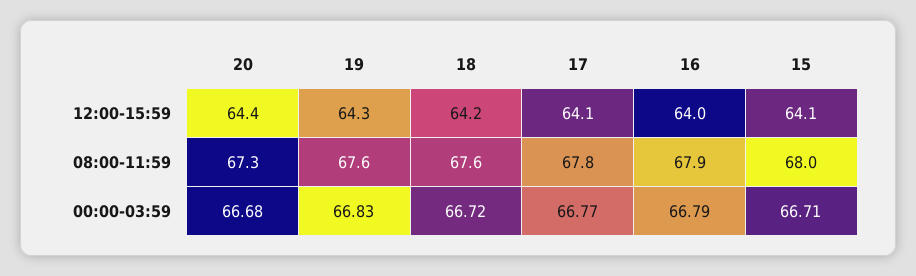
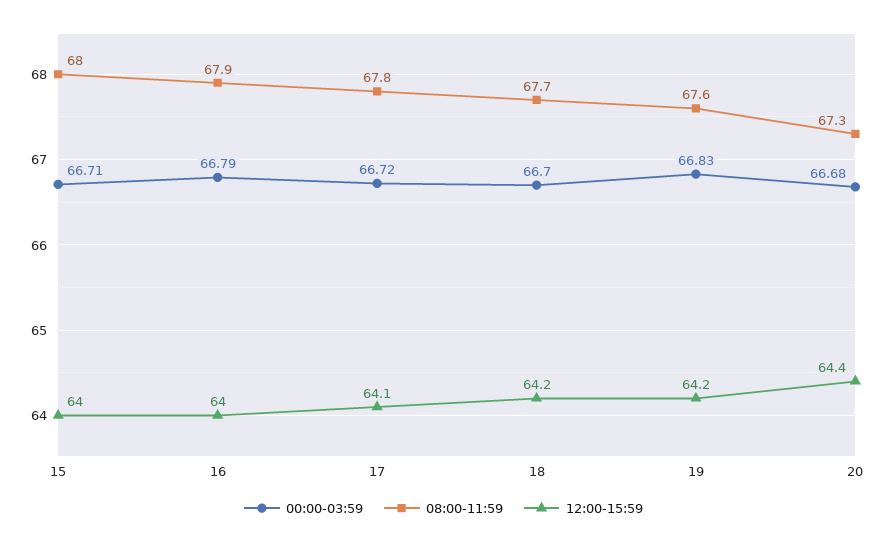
12:00-15:59, 19: 64.3 -> 64.2
12:00-15:59, 15: 64.1 -> 64
08:00-11:59, 18: 67.6 -> 67.7
00:00-03:59, 18: 66.72 -> 66.7
00:00-03:59, 17: 66.77 -> 66.72

